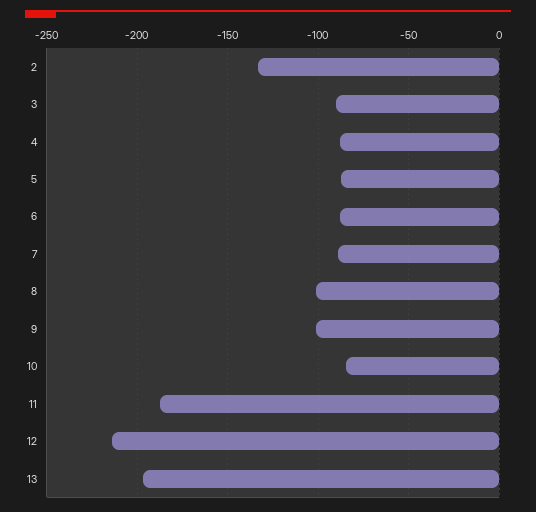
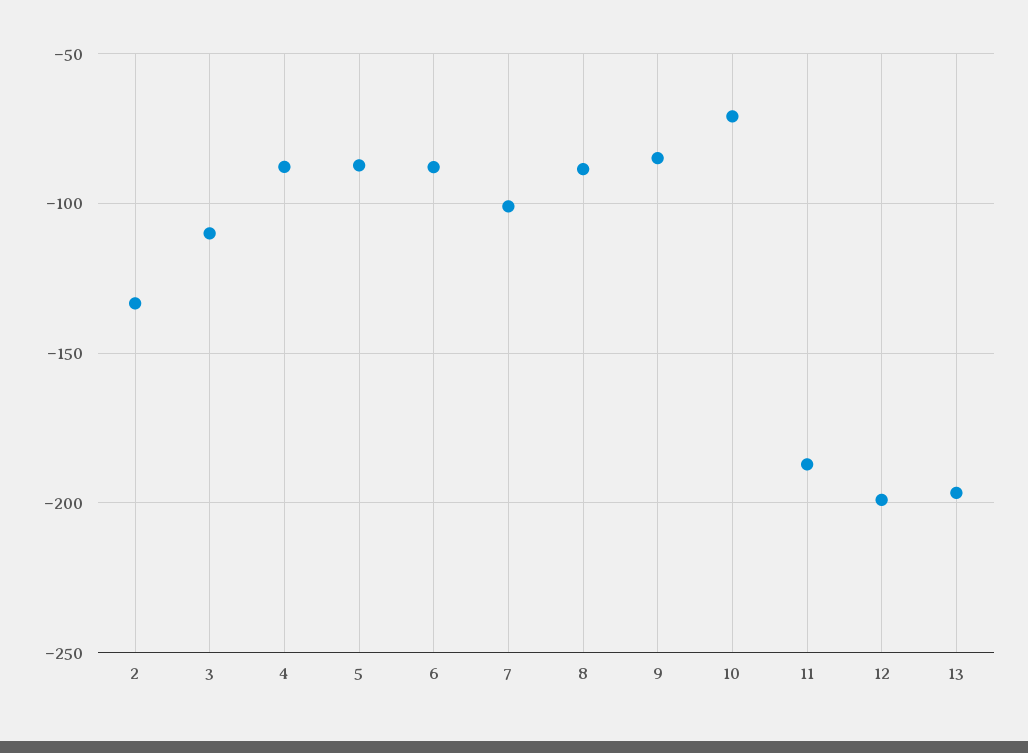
3: -90 -> -110
7: -90 -> -100
8: -100 -> -90
9: -100 -> -85
10: -85 -> -70
12: -215 -> -200

